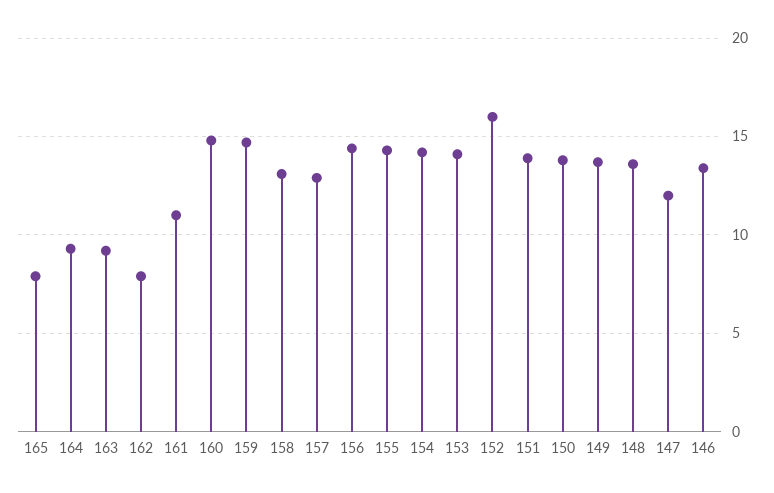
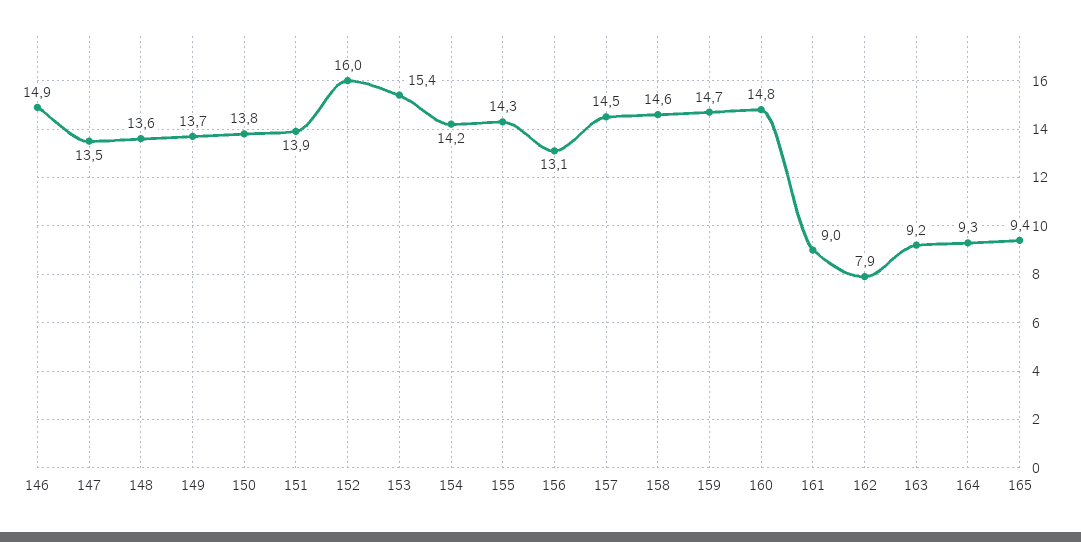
165: 8 -> 9.4
161: 11 -> 9
158: 13 -> 14.6
157: 13 -> 14.5
156: 14.5 -> 13.1
153: 14 -> 15.4
147: 12 -> 13.5
146: 13.5 -> 14.9

